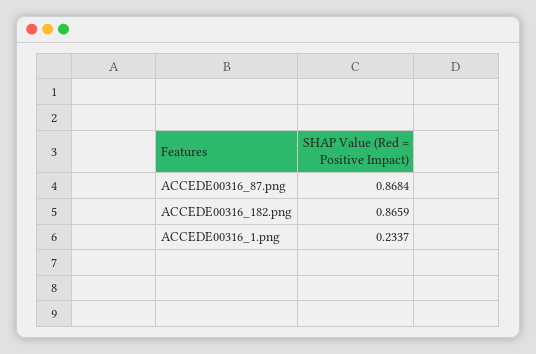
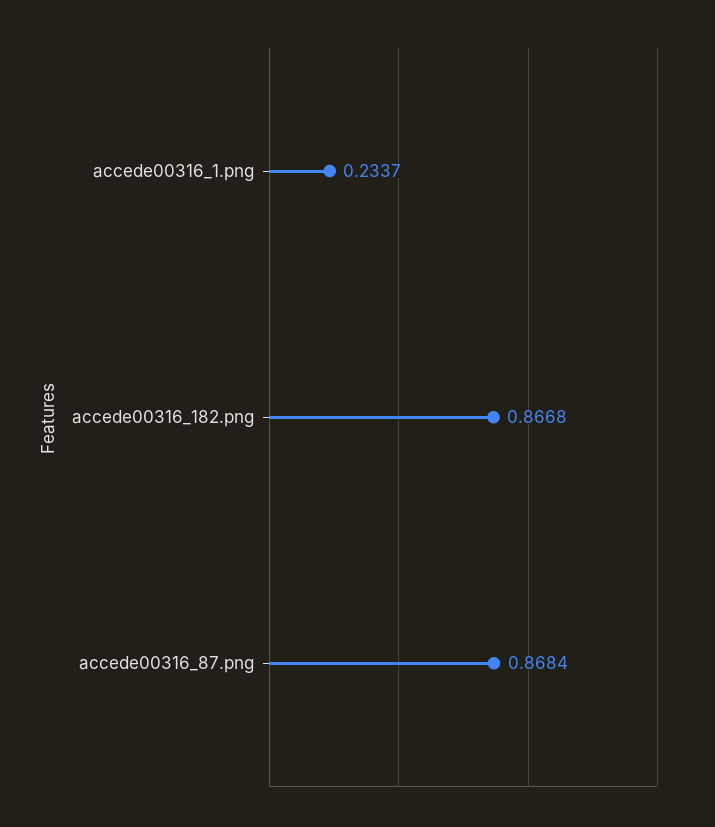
ACCEDE00316_182.png: 0.8659 -> 0.8668

